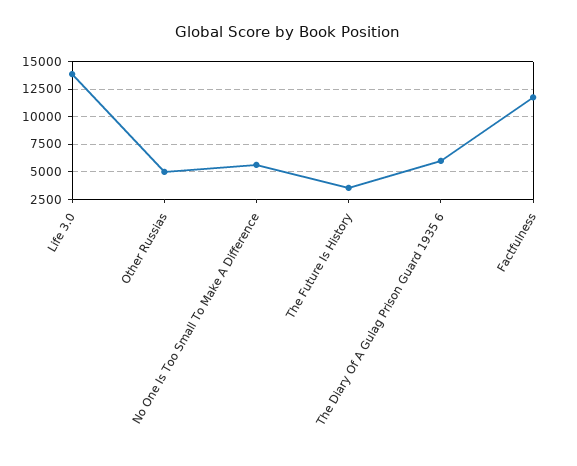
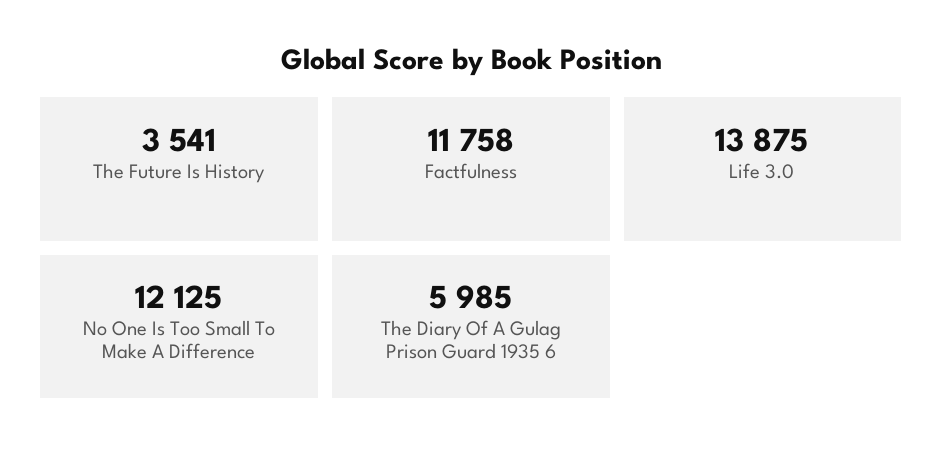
Other Russias: 5000 -> none
No One Is Too Small To Make A Difference: 5000 -> 12125

